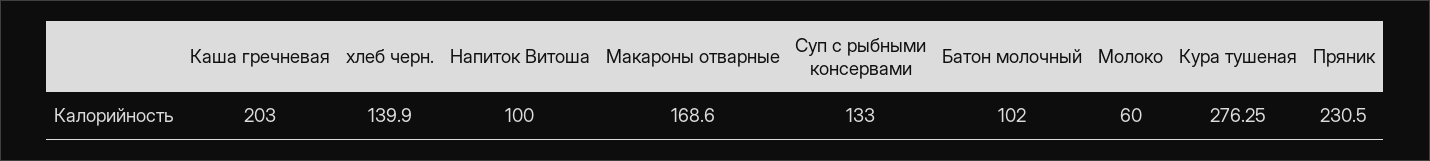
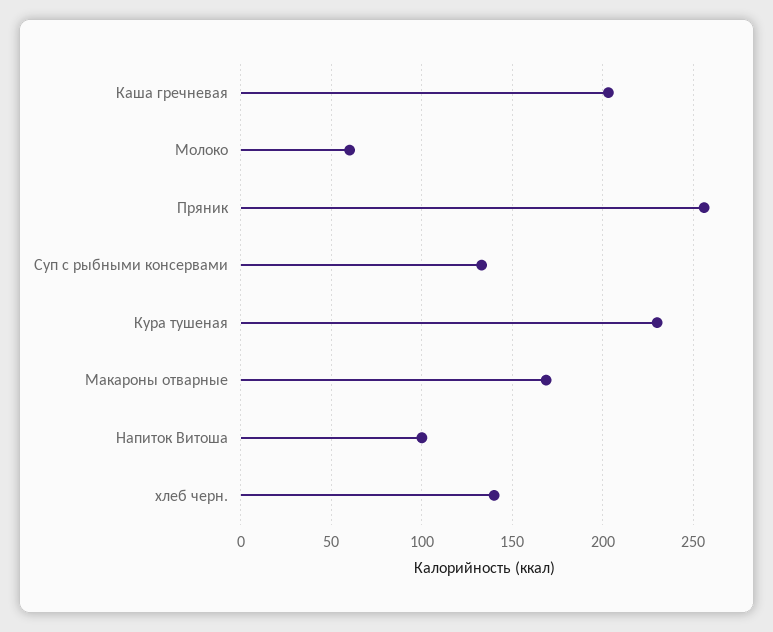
Батон молочный: 102 -> none
Кура тушеная: 276.25 -> 230
Пряник: 230.5 -> 255

